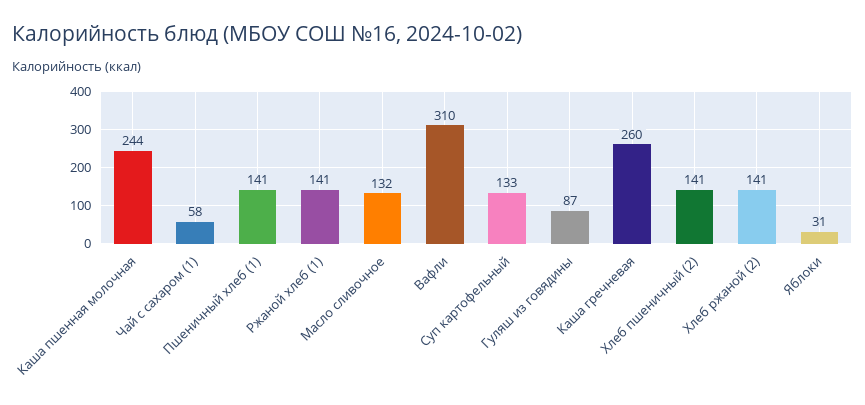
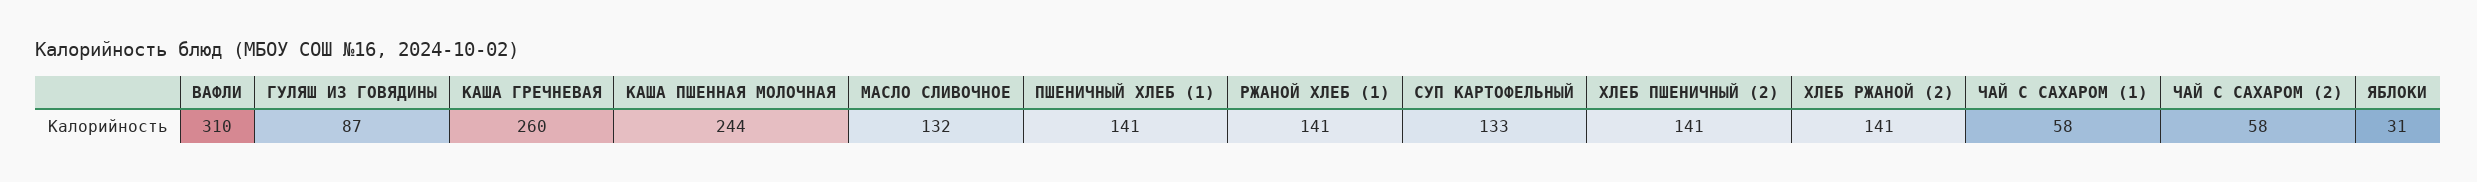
ЧАЙ С САХАРОМ (2): none -> 58

